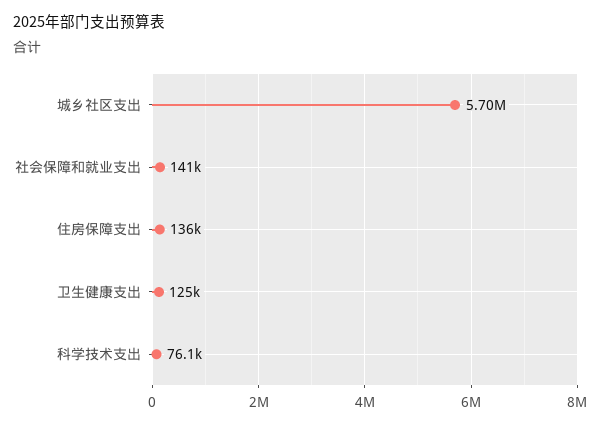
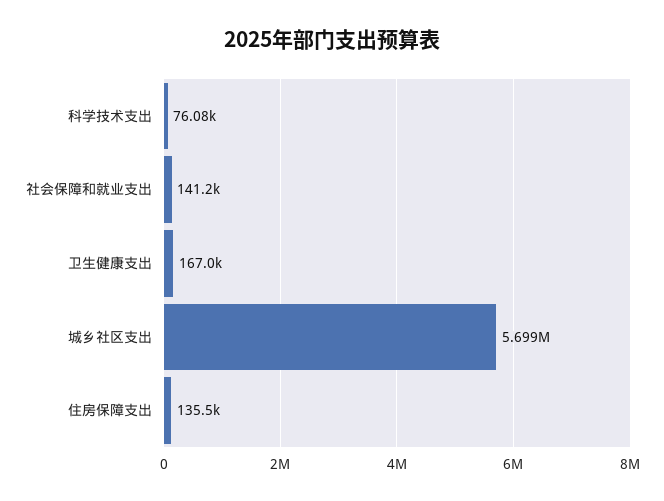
卫生健康支出: 125000 -> 167000

